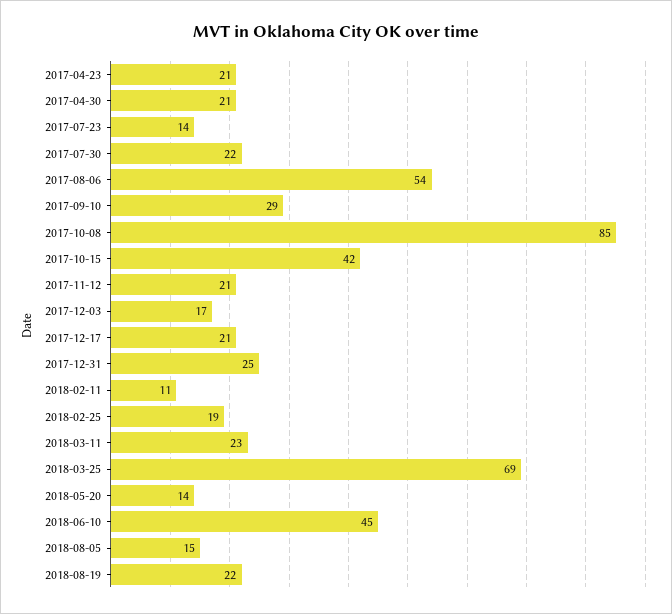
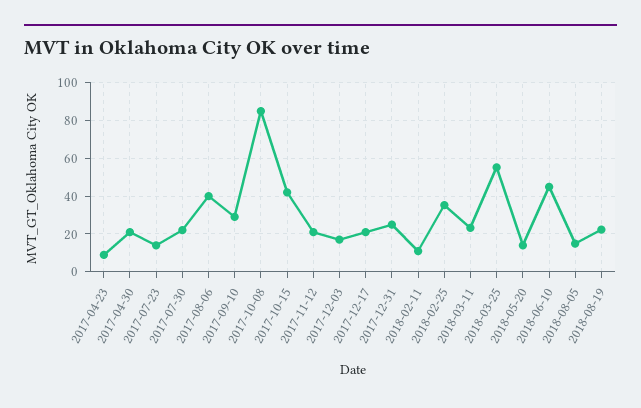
2017-04-23: 21 -> 10
2017-08-06: 54 -> 40
2018-02-25: 19 -> 35
2018-03-25: 69 -> 55

